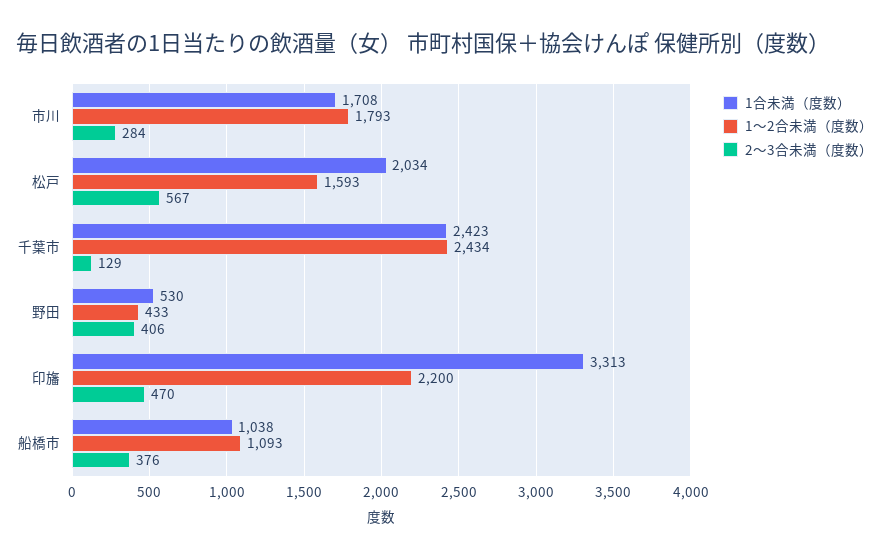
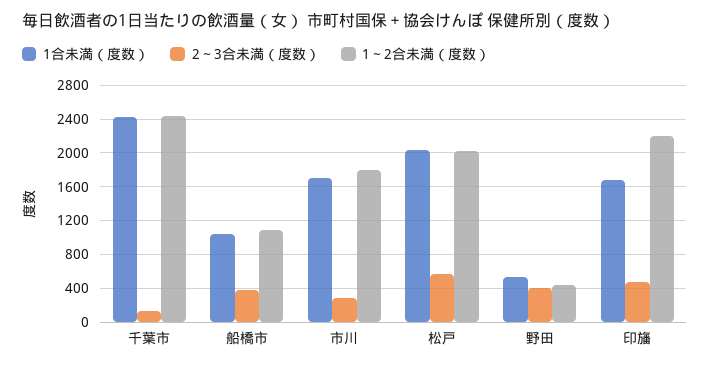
1～2合未満（度数）, 松戸: 1593 -> 2000
1合未満（度数）, 印旛: 3313 -> 1700

